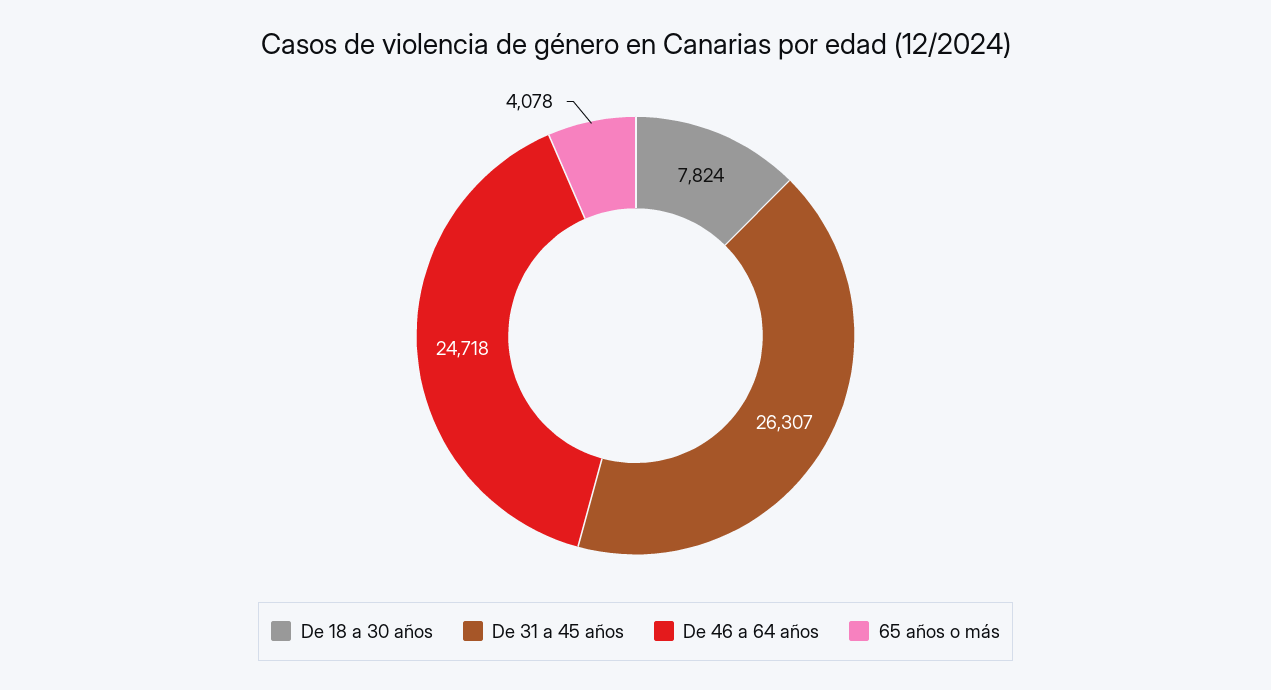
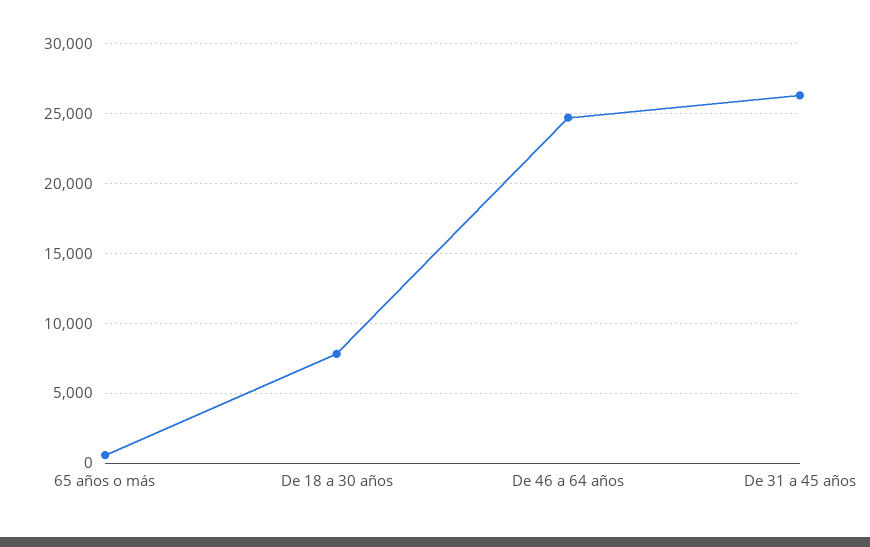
65 años o más: 4078 -> 500

